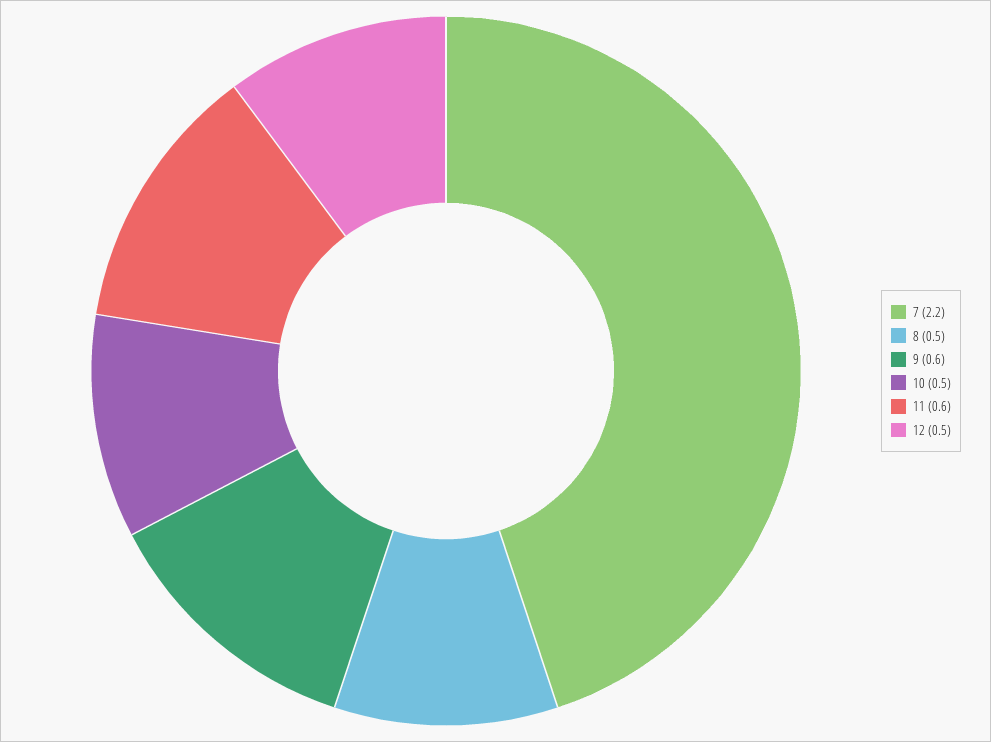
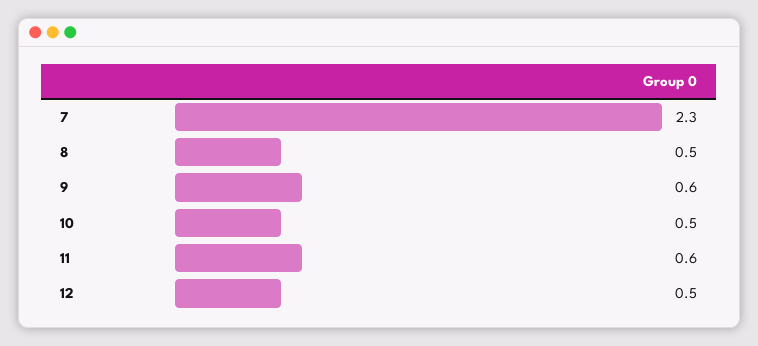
7: 2.2 -> 2.3

